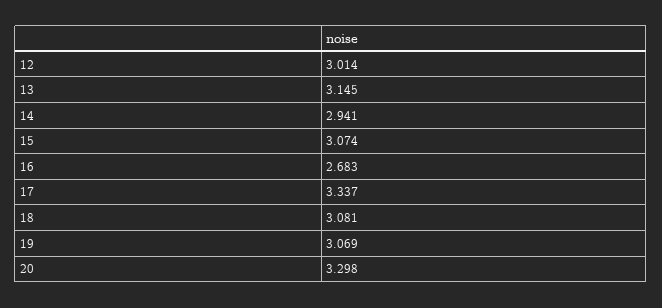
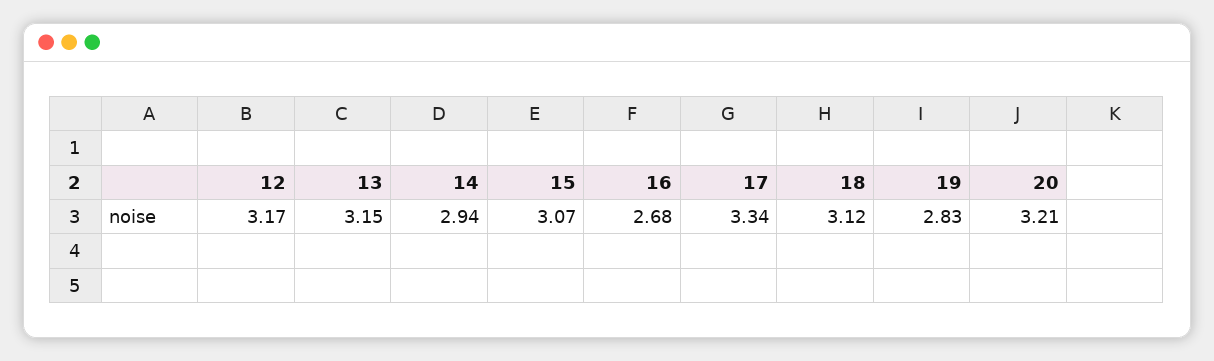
12: 3.014 -> 3.17
18: 3.081 -> 3.12
19: 3.069 -> 2.83
20: 3.298 -> 3.21

